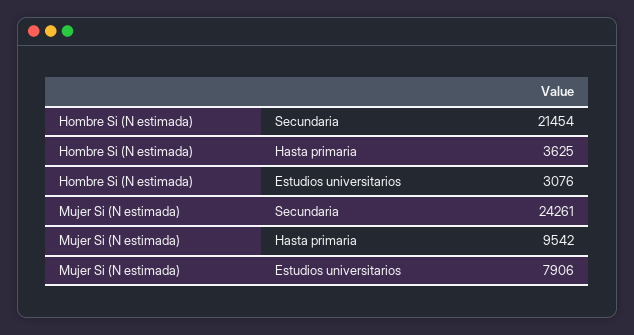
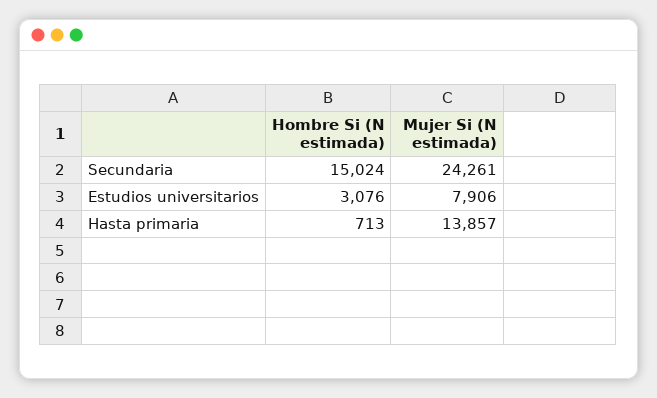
Hombre Si (N estimada), Secundaria: 21454 -> 15024
Hombre Si (N estimada), Hasta primaria: 3625 -> 713
Mujer Si (N estimada), Hasta primaria: 9542 -> 13857

